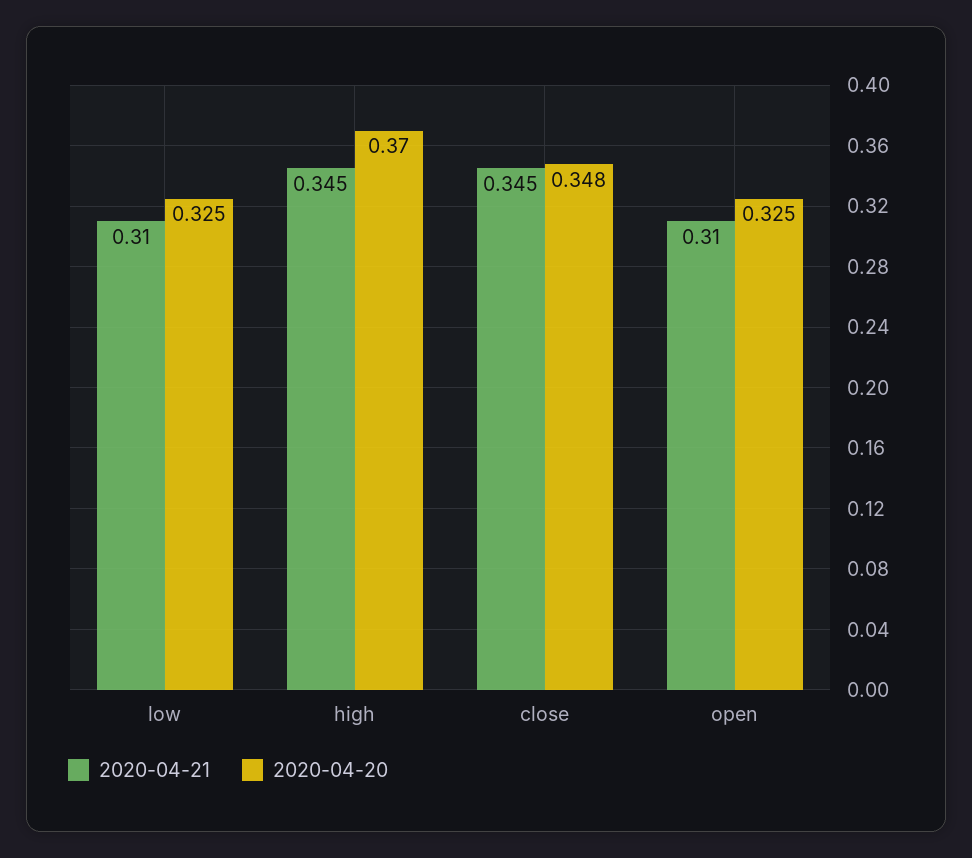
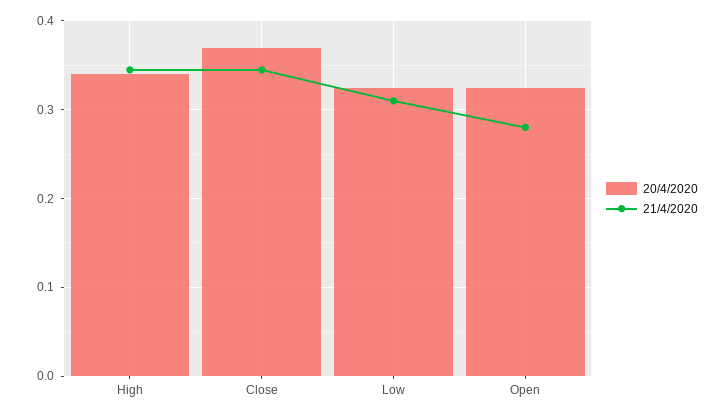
2020-04-20, high: 0.37 -> 0.34
2020-04-20, close: 0.348 -> 0.37
2020-04-21, open: 0.31 -> 0.28

